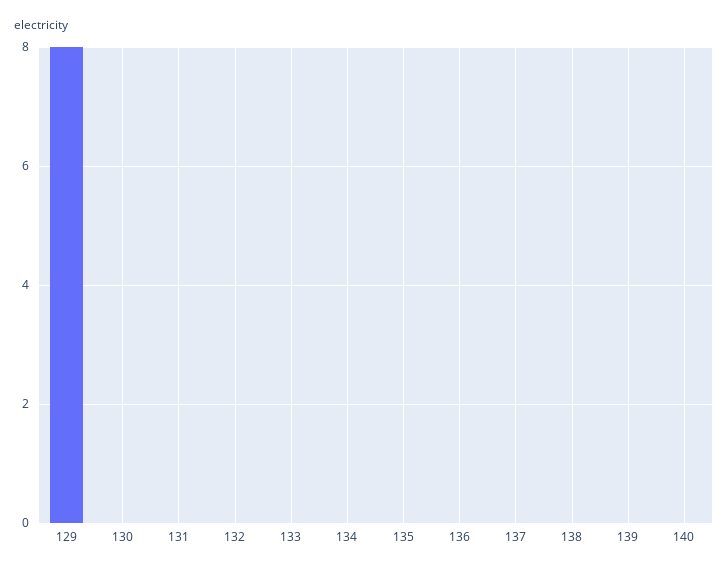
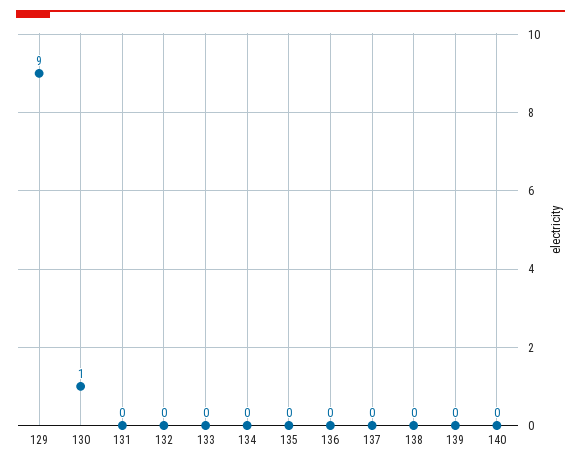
129: 8 -> 9
130: 0 -> 1

